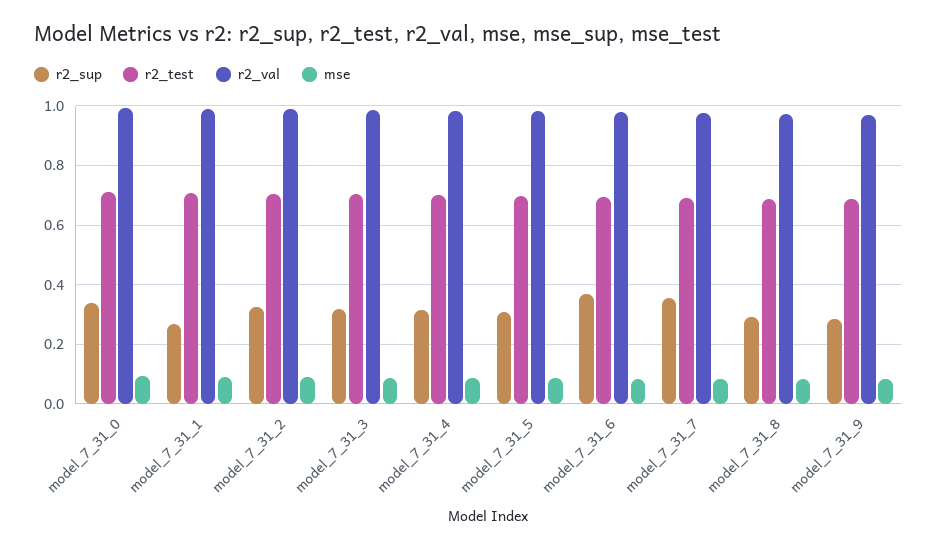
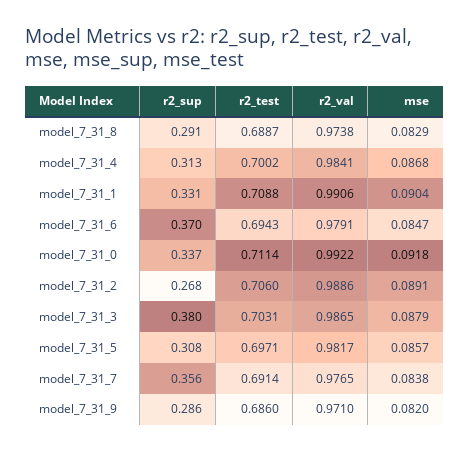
r2_sup, model_7_31_1: 0.275 -> 0.331
r2_sup, model_7_31_2: 0.325 -> 0.268
r2_sup, model_7_31_3: 0.325 -> 0.38

